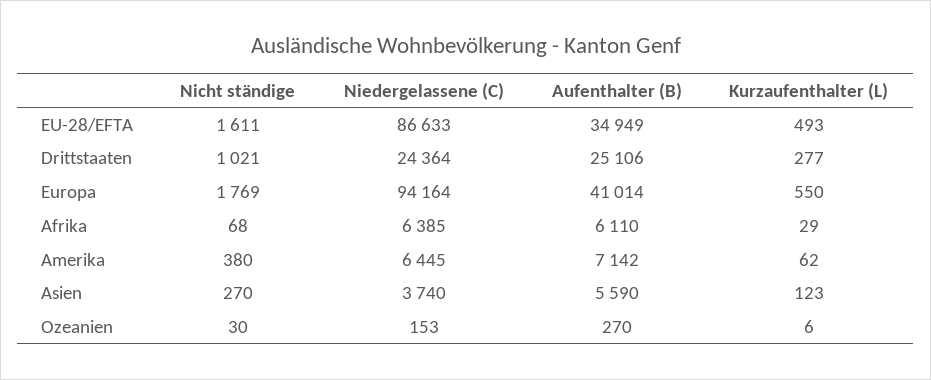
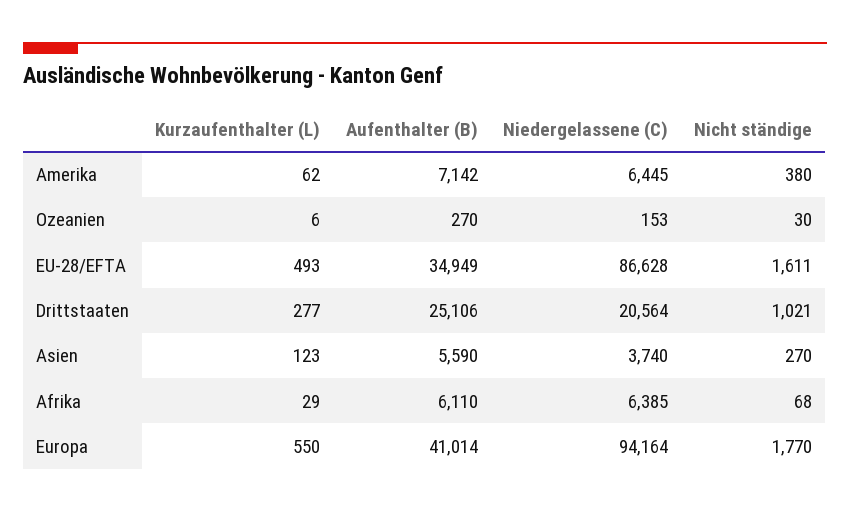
Niedergelassene (C), EU-28/EFTA: 86633 -> 86628
Niedergelassene (C), Drittstaaten: 24364 -> 20564
Nicht ständige, Europa: 1769 -> 1770

